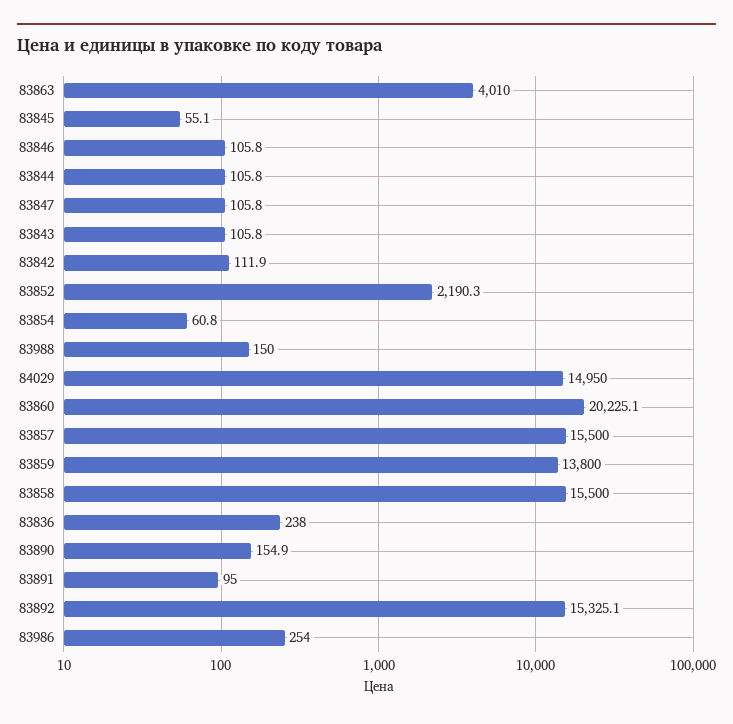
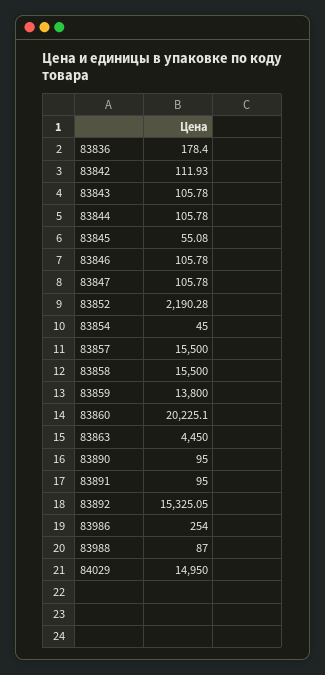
83863: 4010 -> 4450
83854: 60.8 -> 45
83988: 150 -> 87
83836: 238 -> 178.4
83890: 154.9 -> 95

